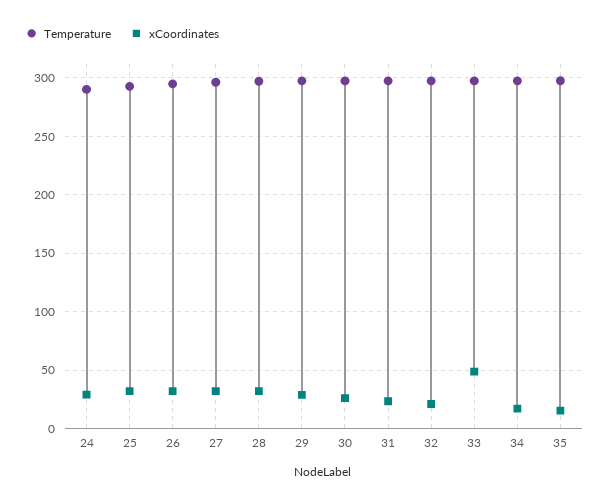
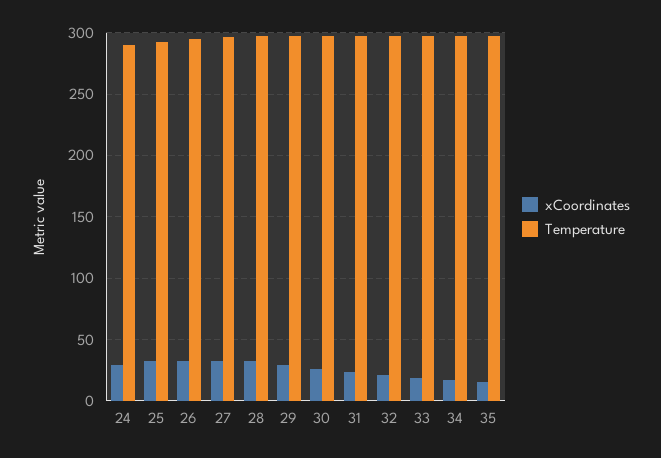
xCoordinates, 33: 50 -> 20

